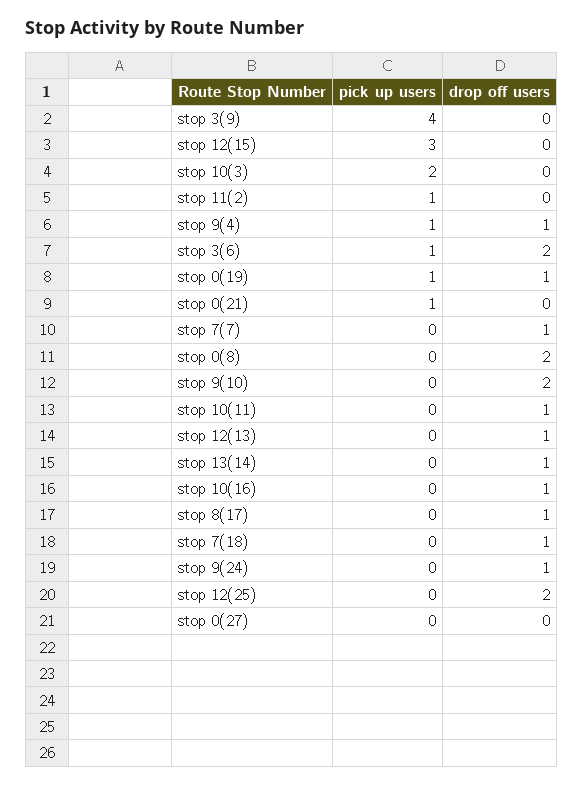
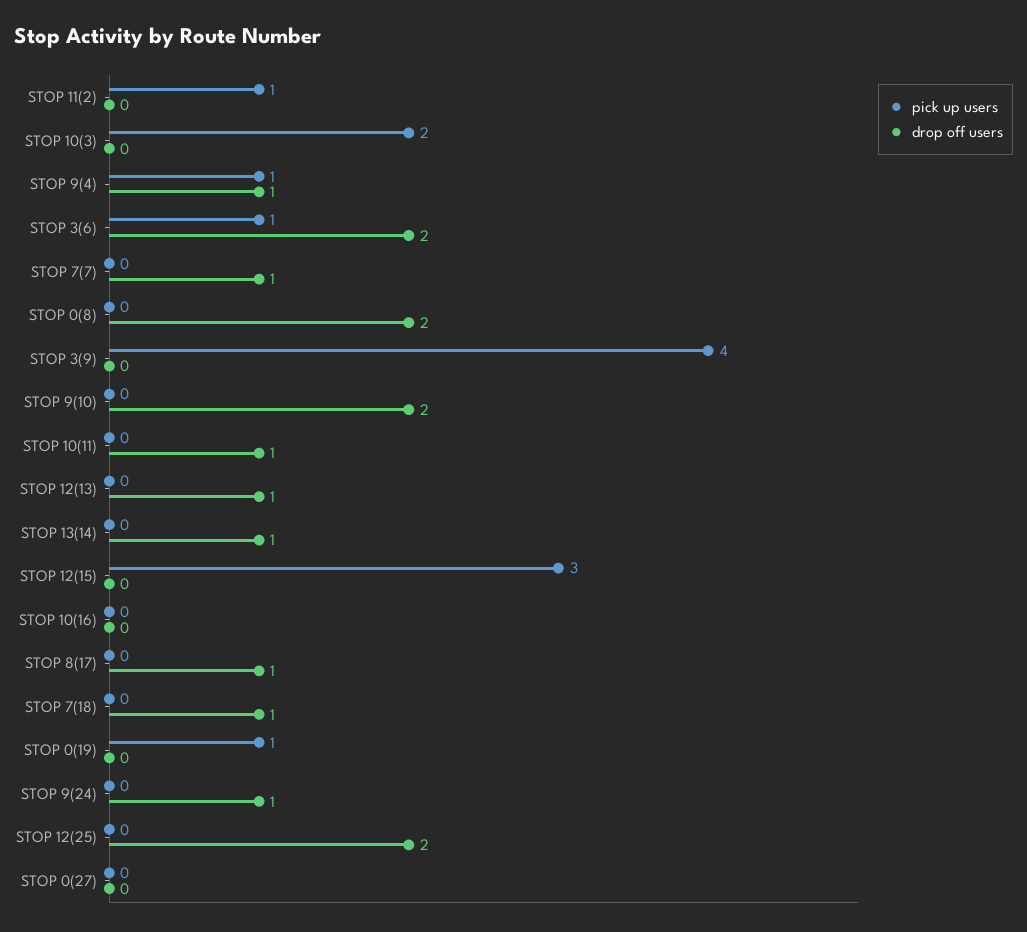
drop off users, stop 0(19): 1 -> 0
pick up users, stop 0(21): 1 -> none
drop off users, stop 0(21): 0 -> none
drop off users, stop 10(16): 1 -> 0

